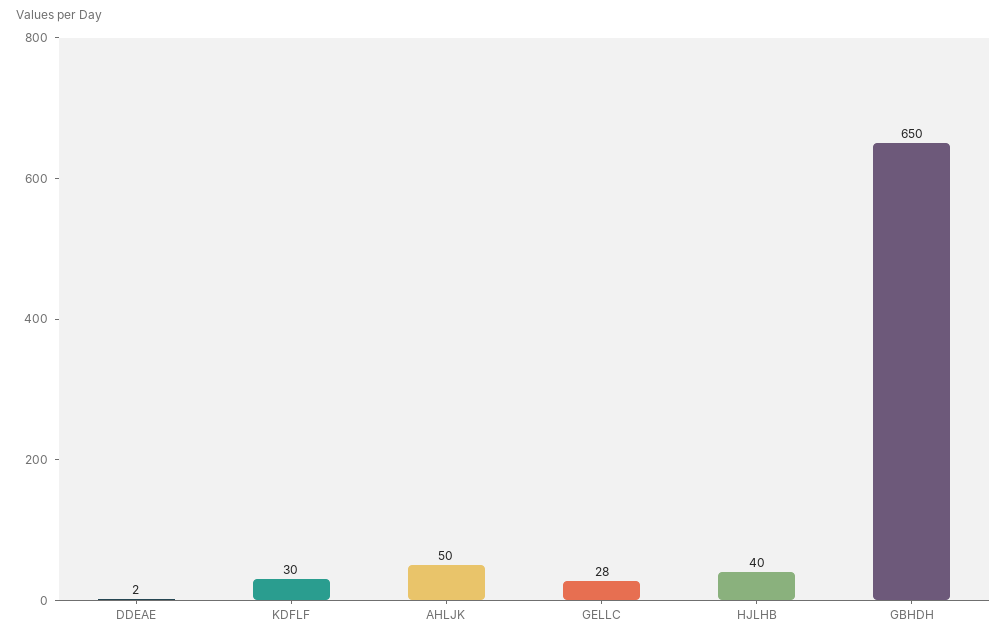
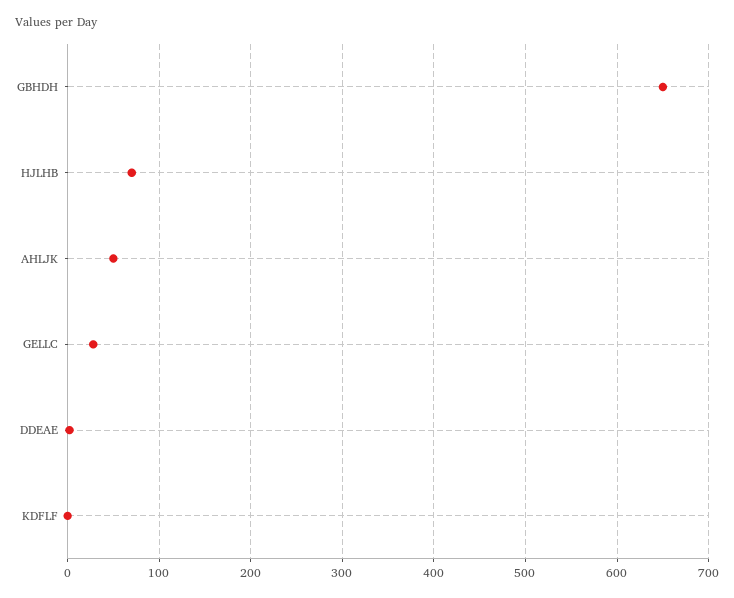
KDFLF: 30 -> 0
HJLHB: 40 -> 70

